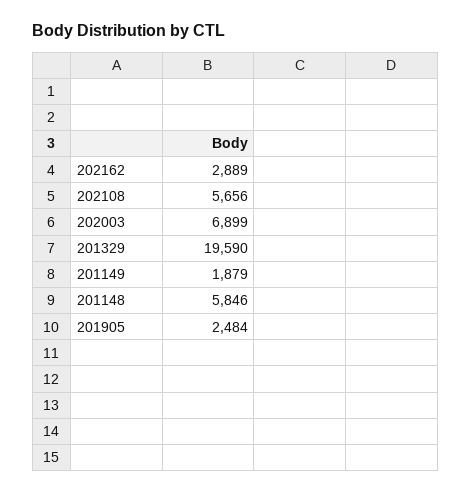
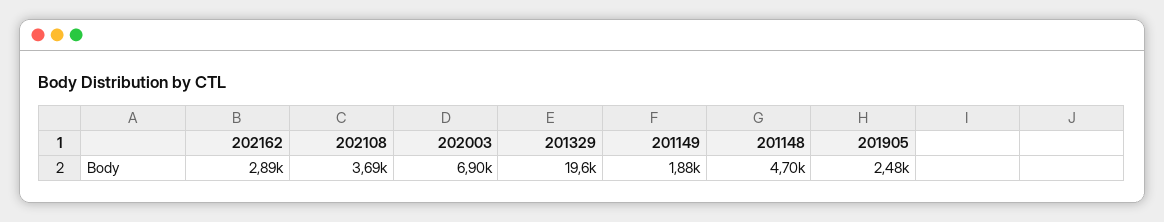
202108: 5656 -> 3690
201148: 5846 -> 4700

